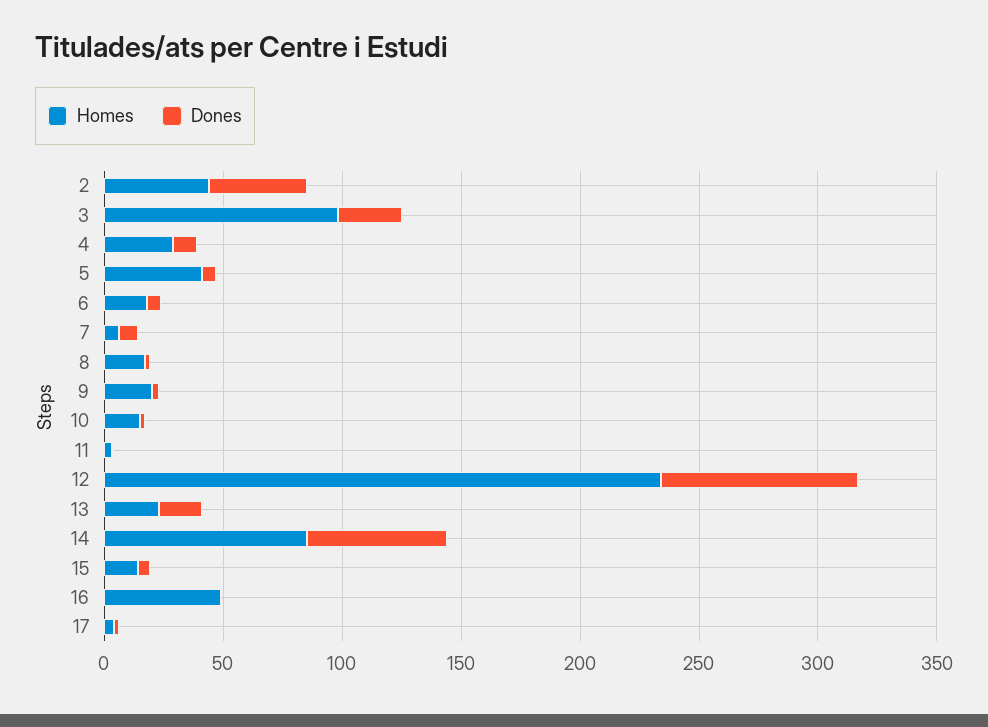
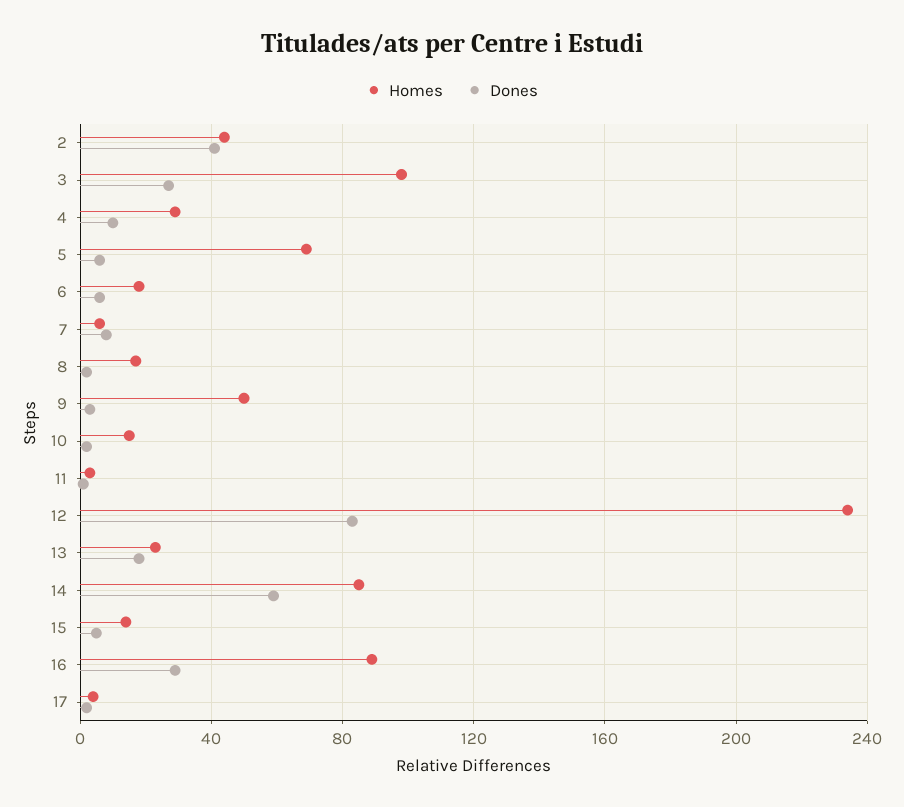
Homes, 5: 40 -> 70
Homes, 9: 20 -> 50
Homes, 16: 50 -> 90
Dones, 16: 0 -> 30

